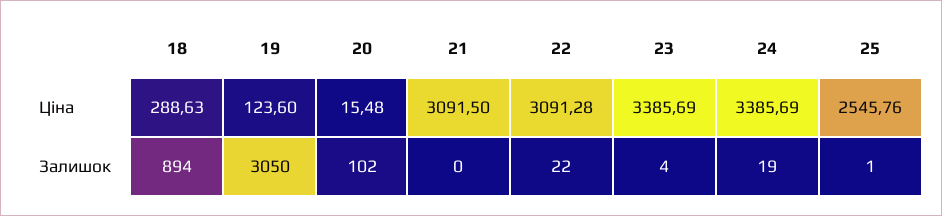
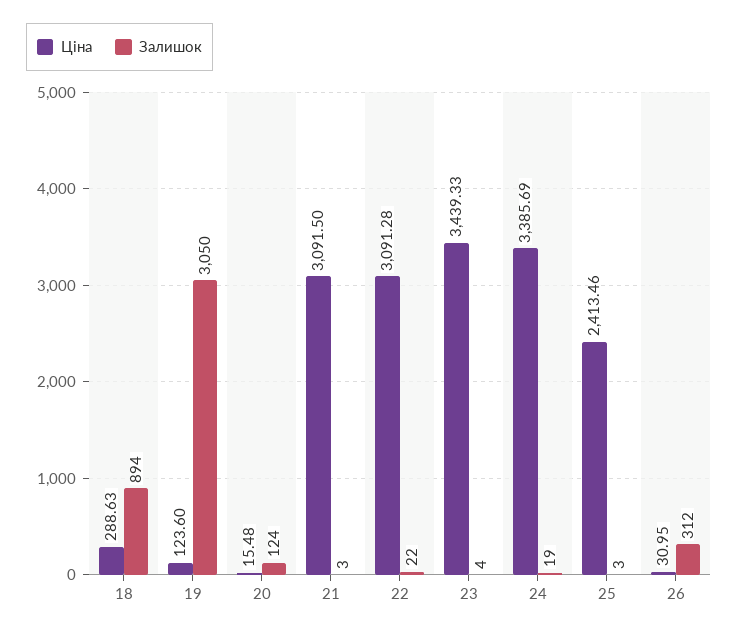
Ціна, 23: 3385.69 -> 3439.33
Ціна, 25: 2545.76 -> 2413.46
Залишок, 20: 102 -> 124
Залишок, 21: 0 -> 3
Залишок, 25: 1 -> 3
Ціна, 26: none -> 30.95
Залишок, 26: none -> 312

